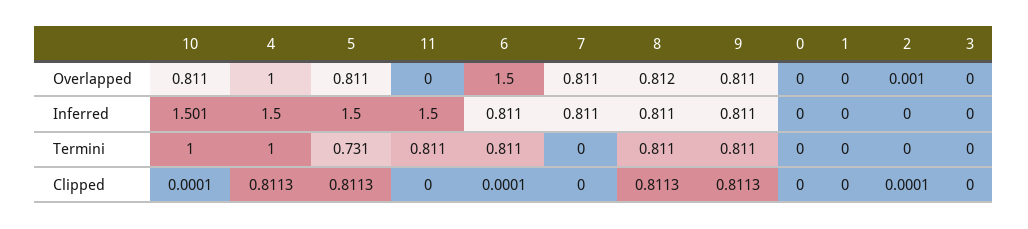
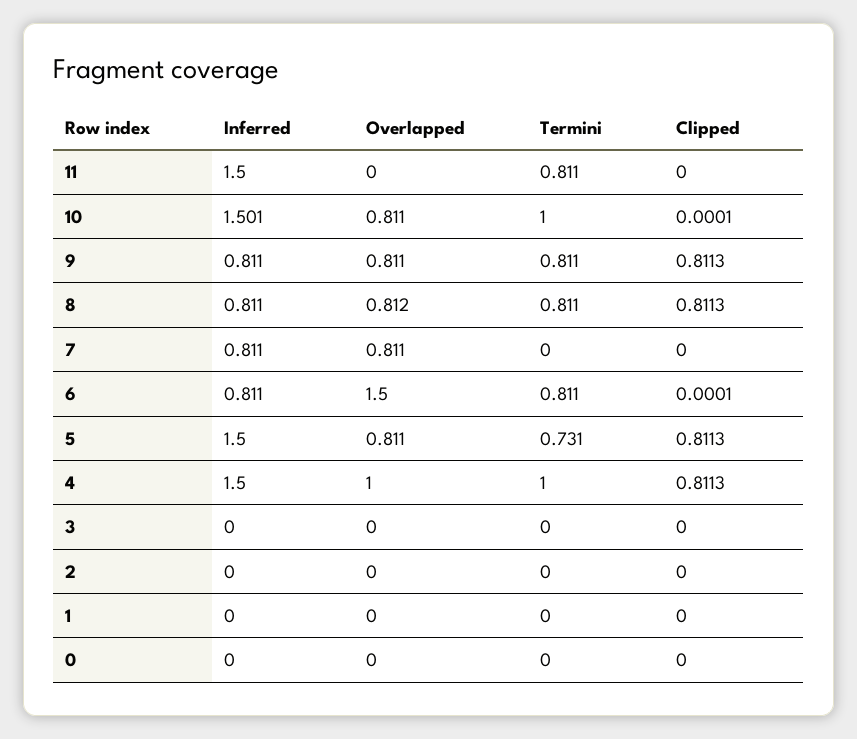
2, Overlapped: 0.001 -> 0
2, Clipped: 0.0001 -> 0

